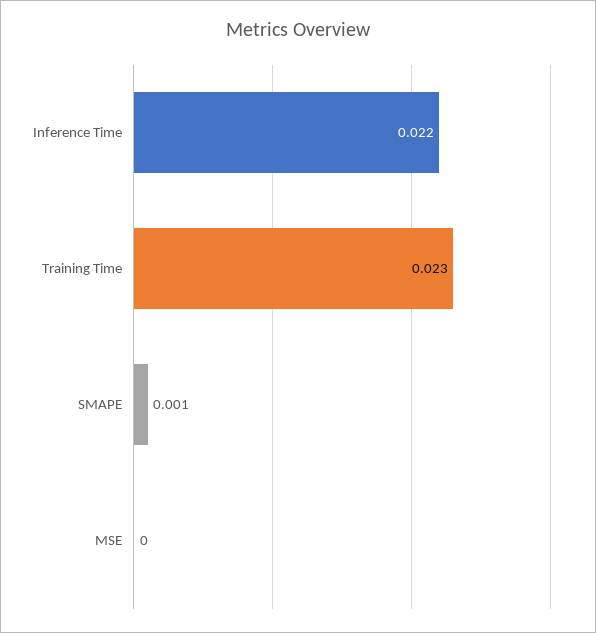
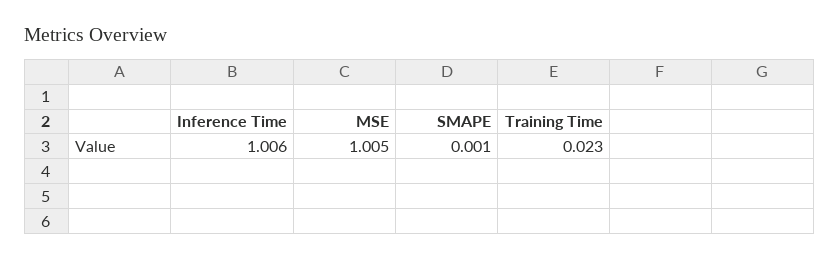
Inference Time: 0.022 -> 1.006
MSE: 0 -> 1.005

